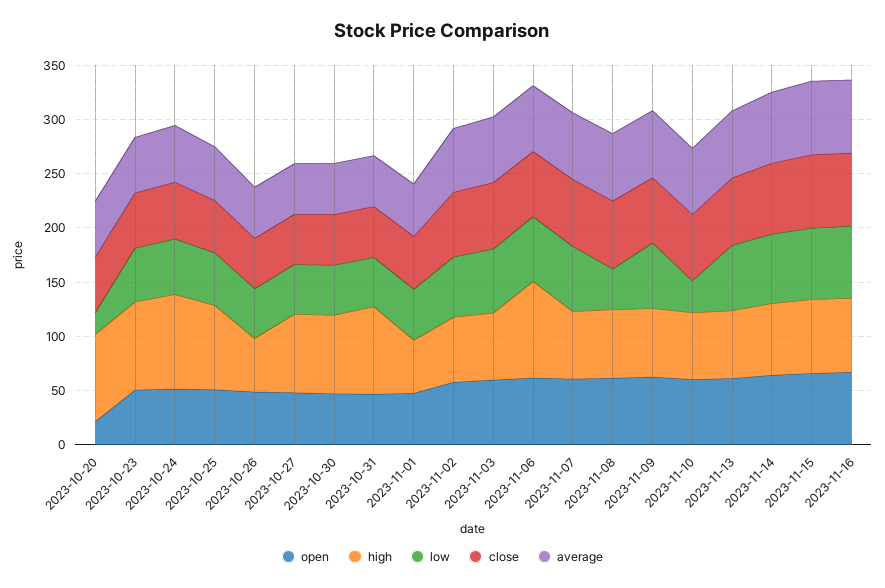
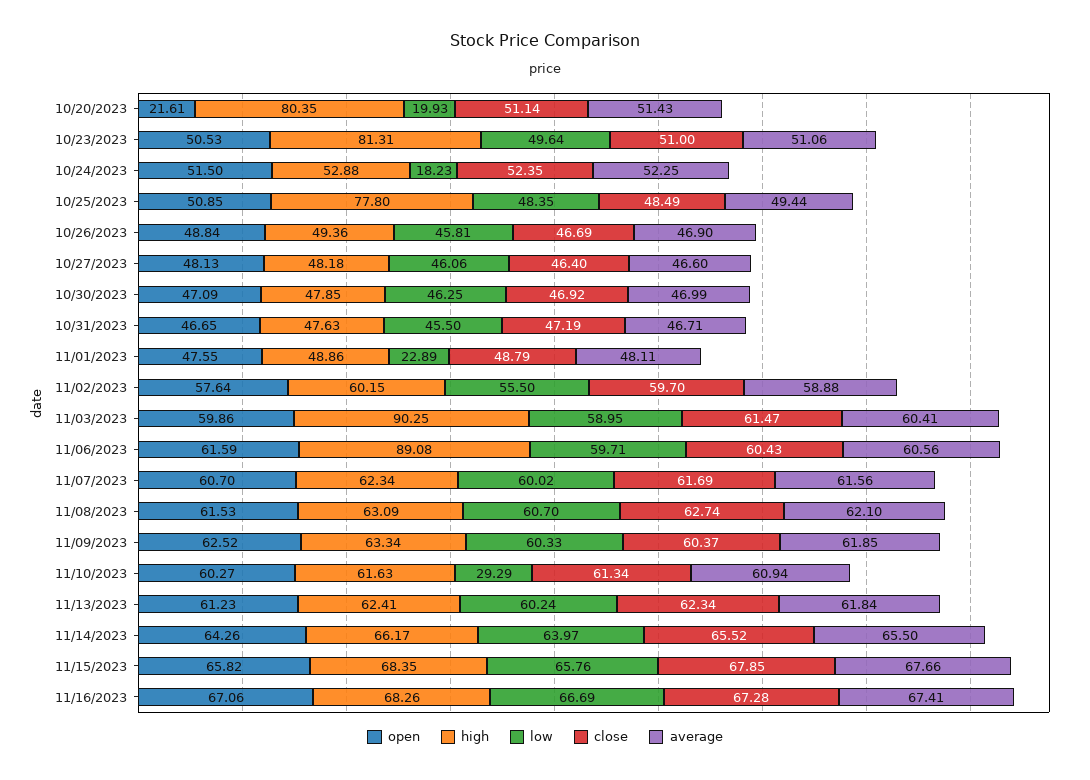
high, 2023-10-24: 90 -> 52.88
low, 2023-10-24: 50 -> 18.23
high, 2023-10-27: 70 -> 48.18
high, 2023-10-30: 70 -> 47.85
high, 2023-10-31: 80 -> 47.63
low, 2023-11-01: 50 -> 22.89
high, 2023-11-03: 60 -> 90.25
low, 2023-11-08: 40 -> 60.7

